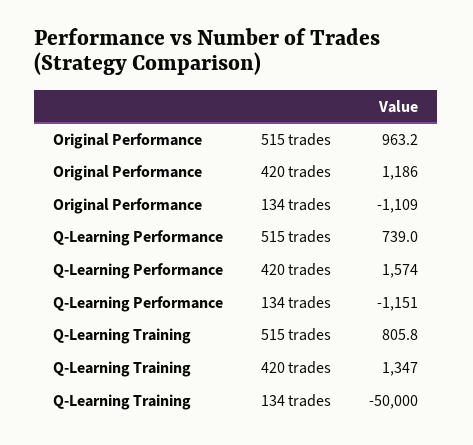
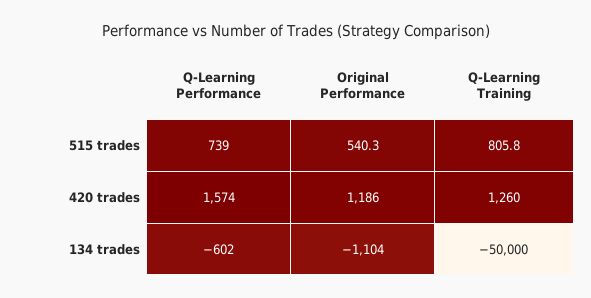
Original Performance, 515 trades: 963.2 -> 540.3
Original Performance, 134 trades: -1109 -> -1104
Q-Learning Performance, 134 trades: -1151 -> -602
Q-Learning Training, 420 trades: 1347 -> 1260

